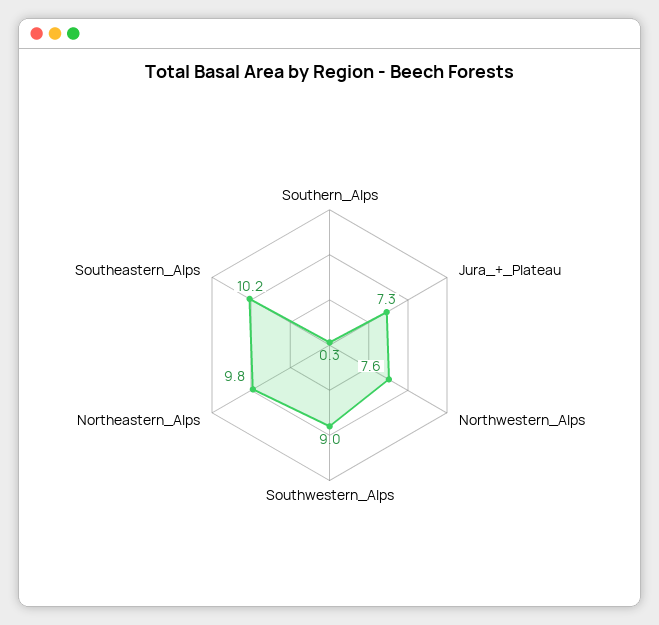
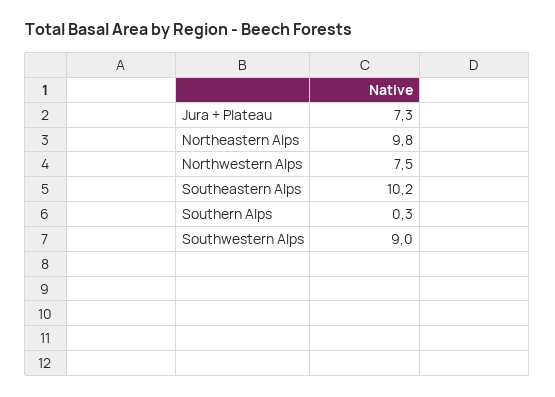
Northwestern_Alps: 7.6 -> 7.5

